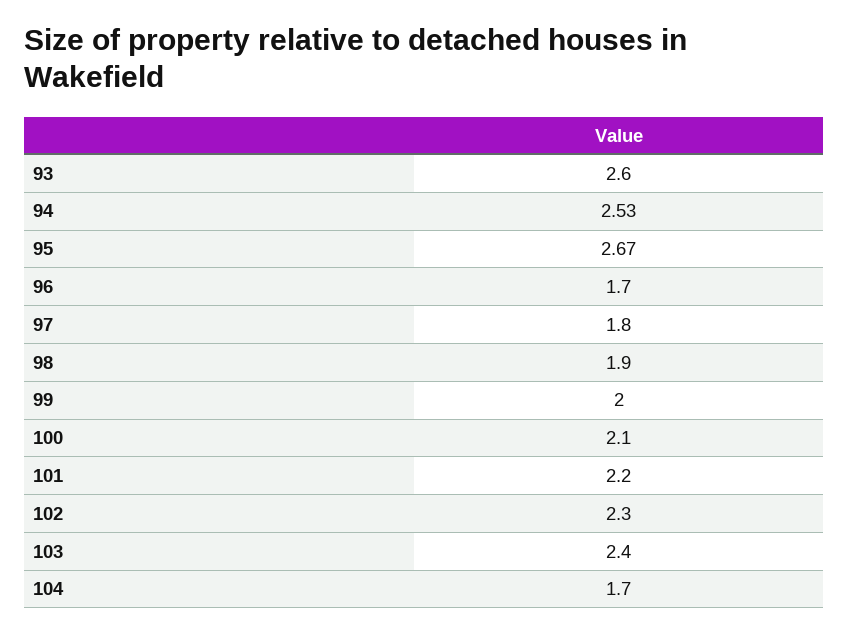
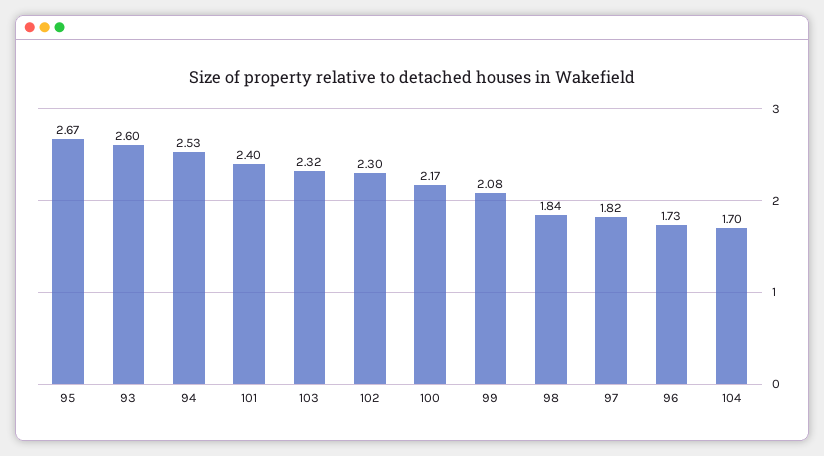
96: 1.7 -> 1.73
97: 1.8 -> 1.82
98: 1.9 -> 1.84
99: 2 -> 2.08
100: 2.1 -> 2.17
101: 2.2 -> 2.4
103: 2.4 -> 2.32

